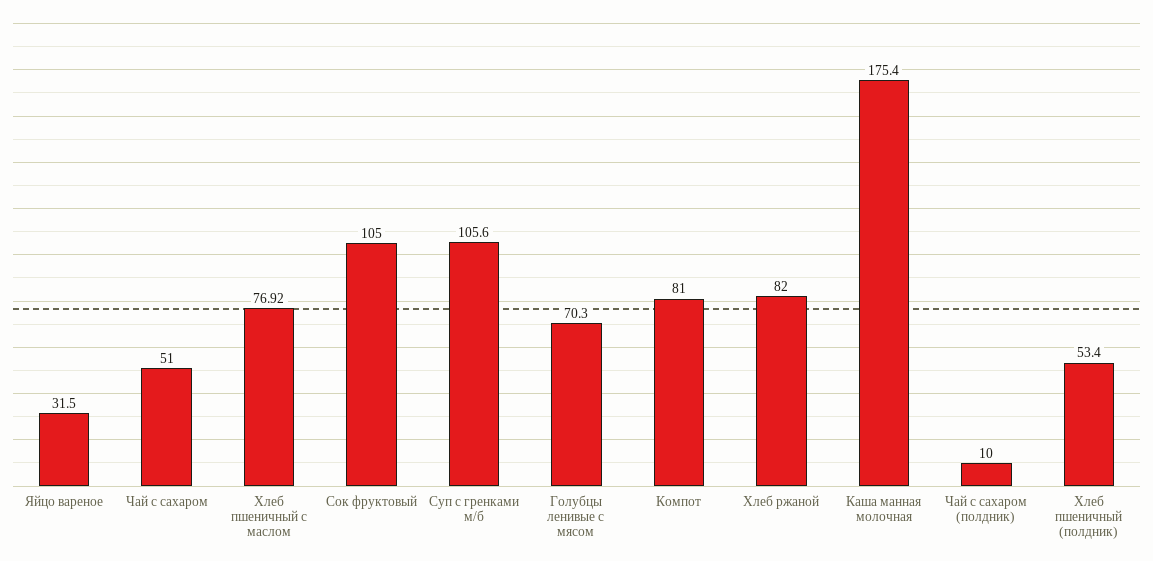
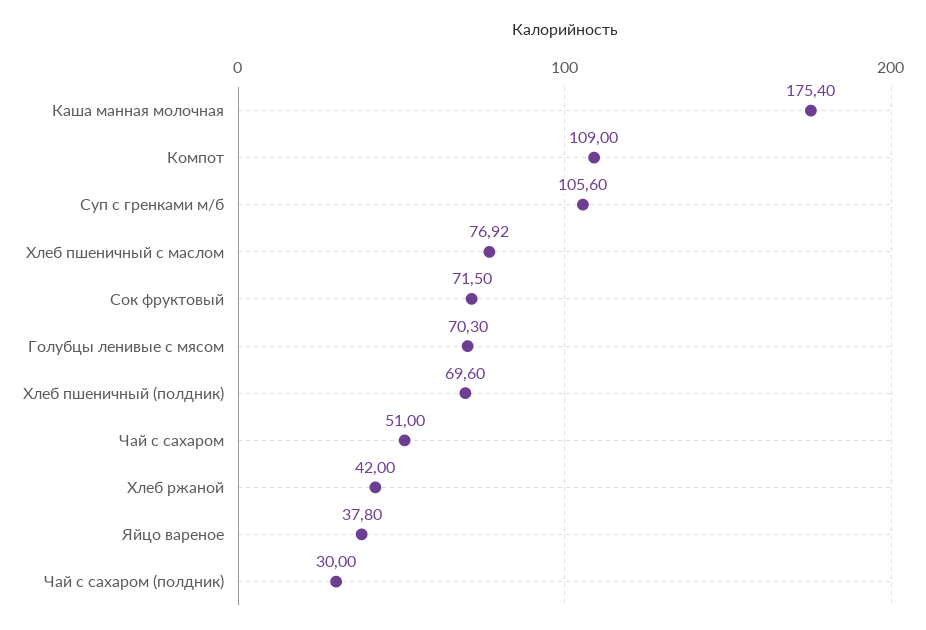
Яйцо вареное: 31.5 -> 37.8
Сок фруктовый: 105 -> 71.5
Компот: 81 -> 109
Хлеб ржаной: 82 -> 42
Чай с сахаром (полдник): 10 -> 30
Хлеб пшеничный (полдник): 53.4 -> 69.6

